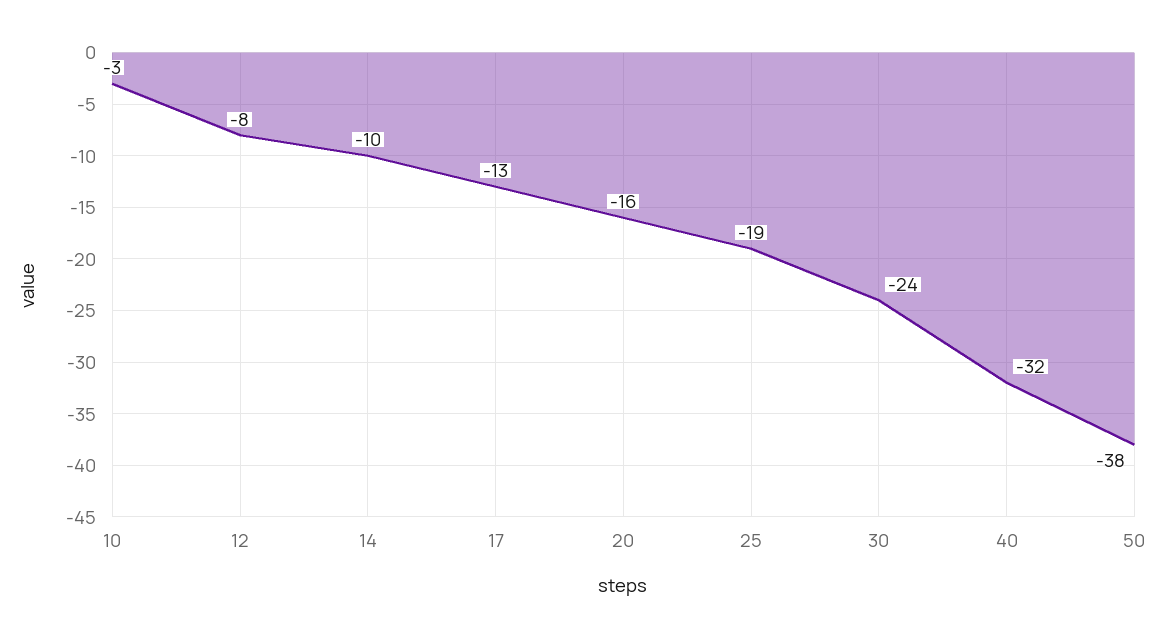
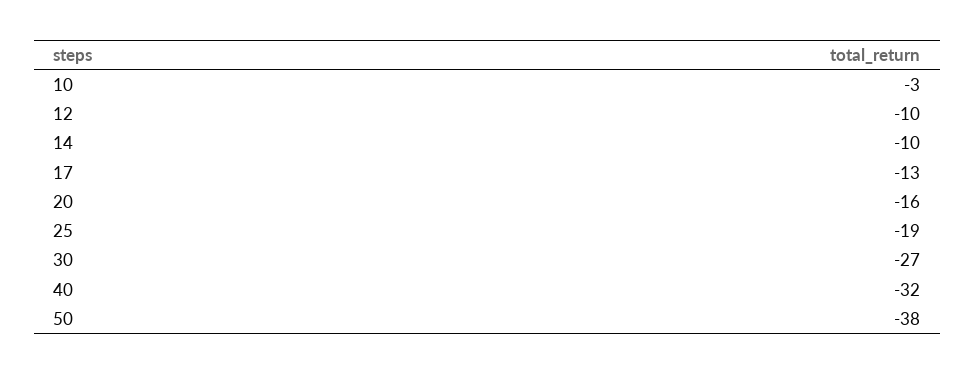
12: -8 -> -10
30: -24 -> -27

